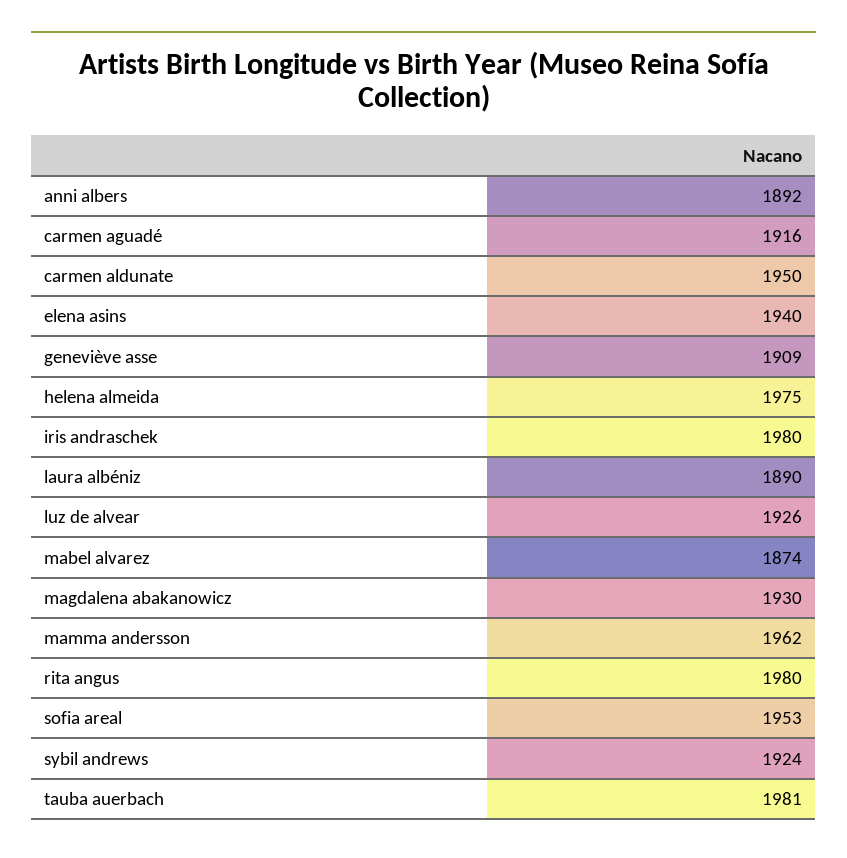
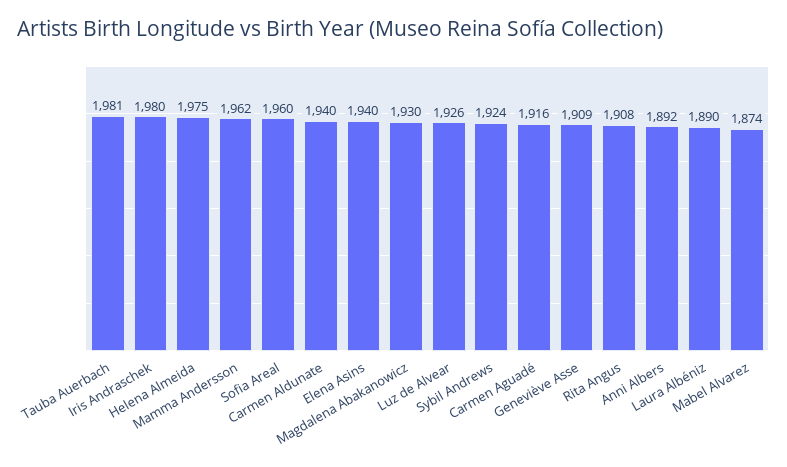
carmen aldunate: 1950 -> 1940
rita angus: 1980 -> 1908
sofia areal: 1953 -> 1960

